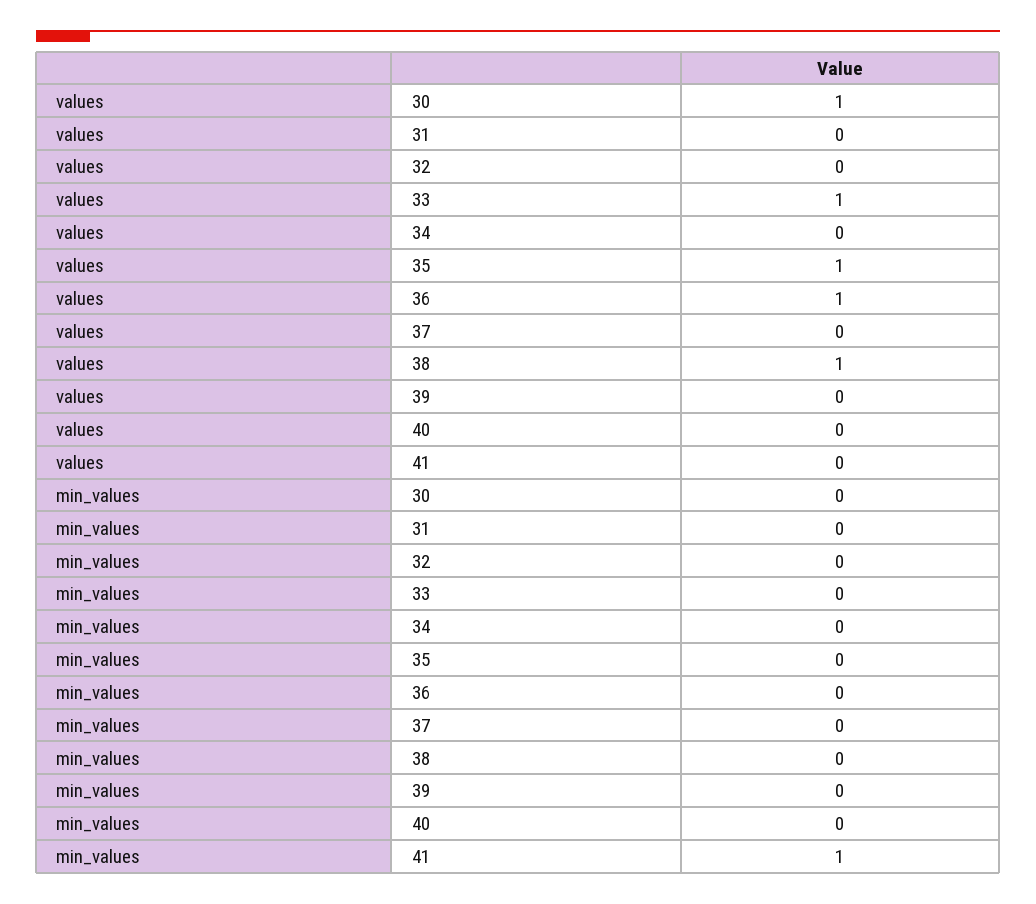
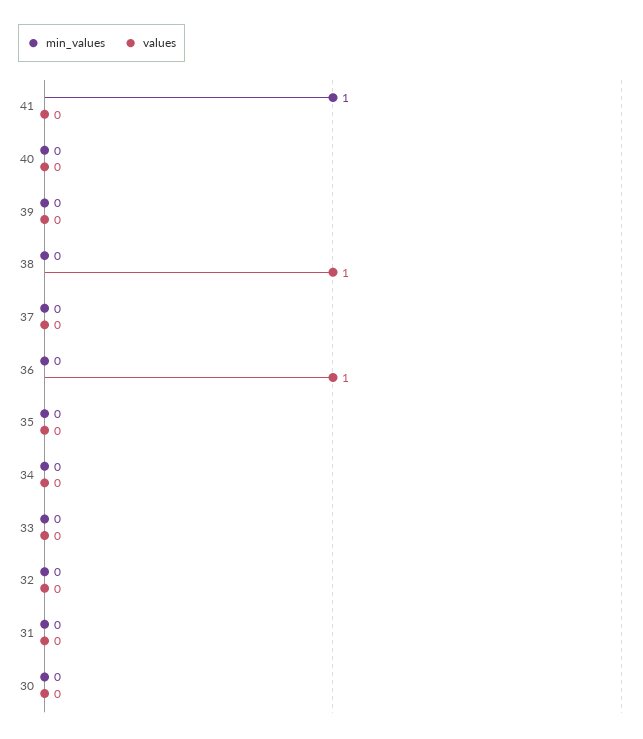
values, 30: 1 -> 0
values, 33: 1 -> 0
values, 35: 1 -> 0

